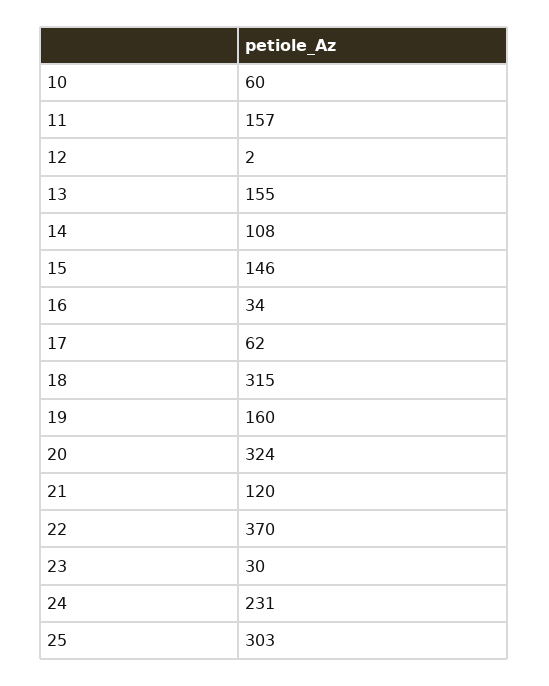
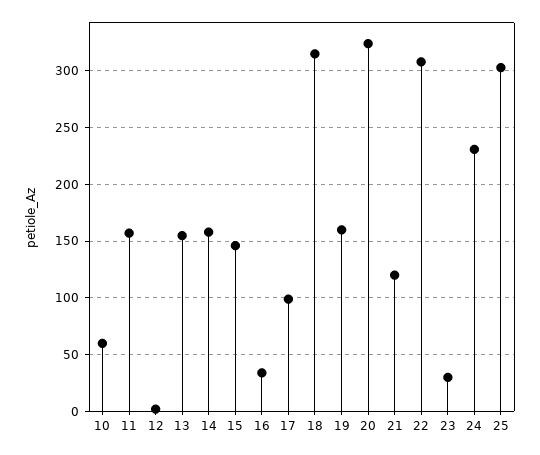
14: 108 -> 160
17: 62 -> 100
22: 370 -> 310

